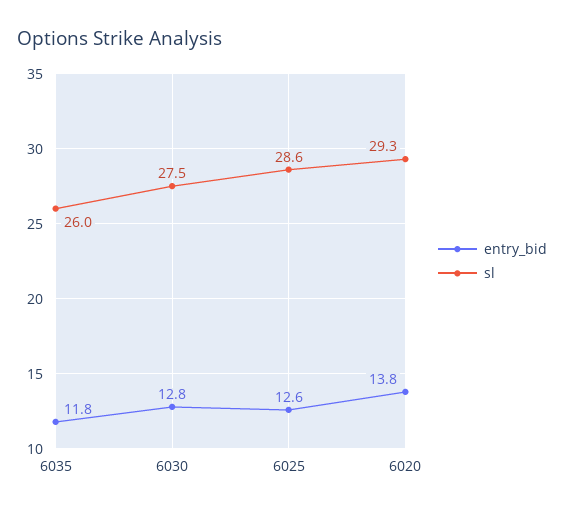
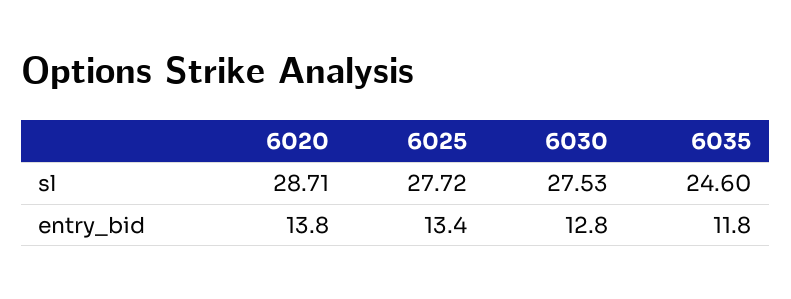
sl, 6035: 26 -> 24.6
entry_bid, 6025: 12.6 -> 13.4
sl, 6025: 28.6 -> 27.72
sl, 6020: 29.3 -> 28.71

